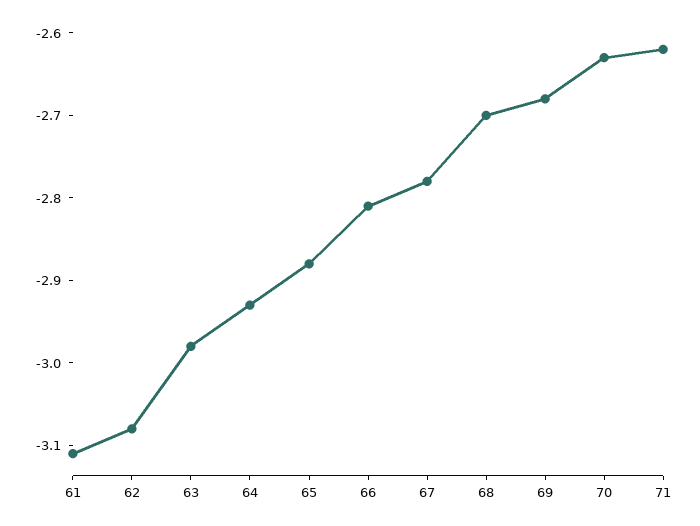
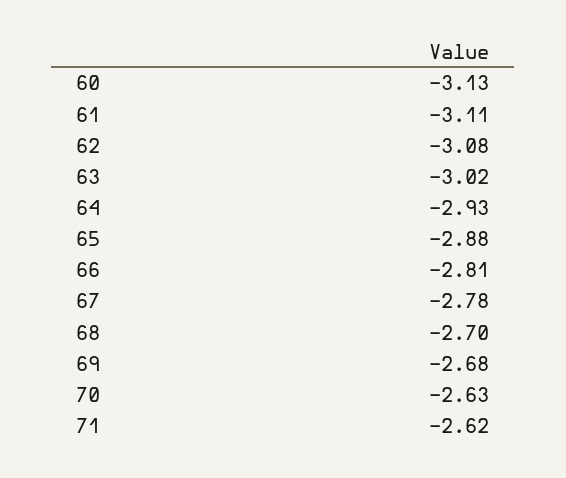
63: -2.98 -> -3.02
60: none -> -3.13

